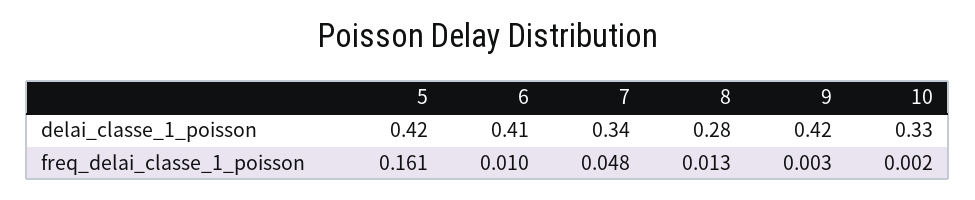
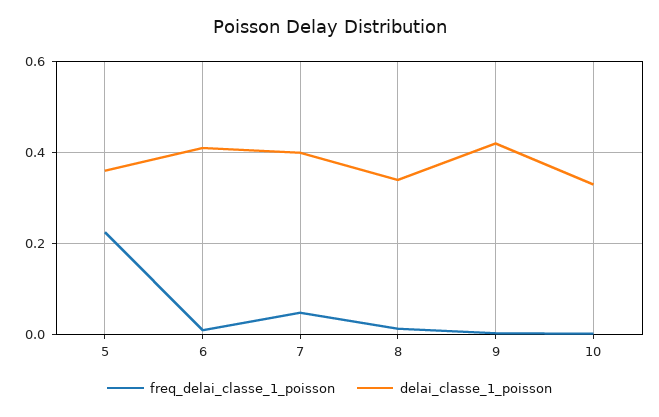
delai_classe_1_poisson, 5: 0.42 -> 0.36
delai_classe_1_poisson, 7: 0.34 -> 0.4
delai_classe_1_poisson, 8: 0.28 -> 0.34
freq_delai_classe_1_poisson, 5: 0.161 -> 0.22

